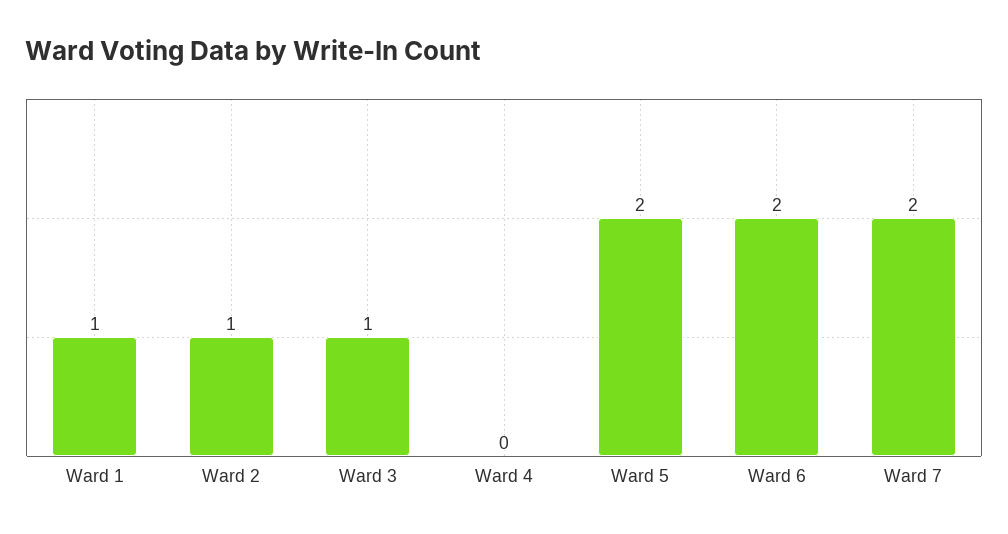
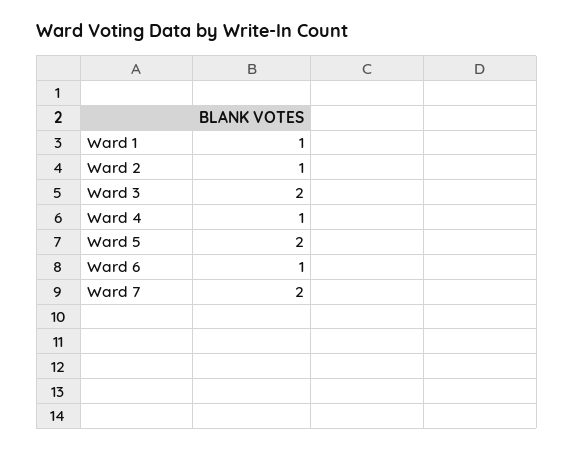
Ward 3: 1 -> 2
Ward 4: 0 -> 1
Ward 6: 2 -> 1

